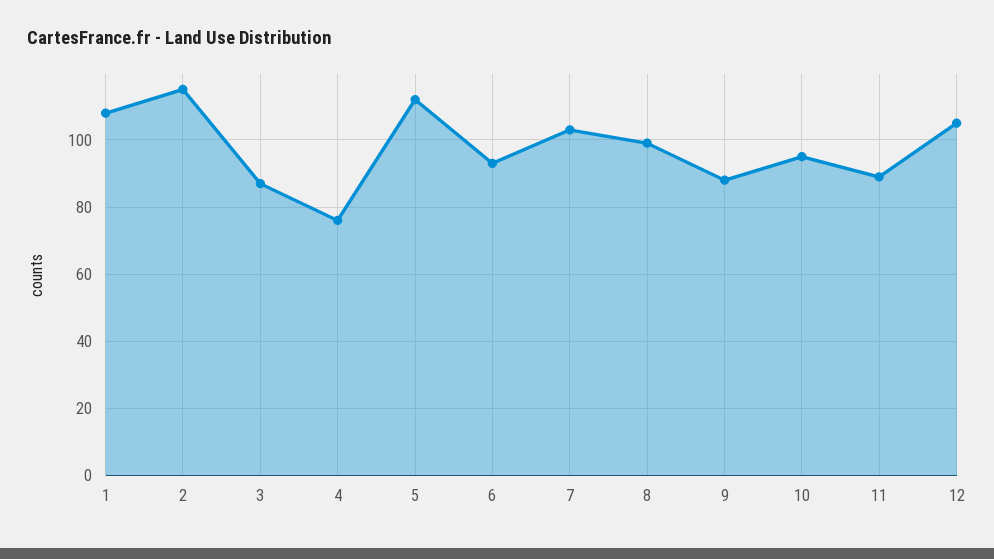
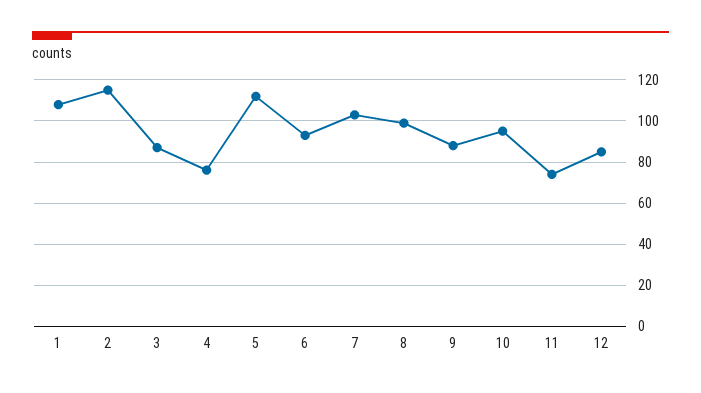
11: 90 -> 75
12: 105 -> 85

